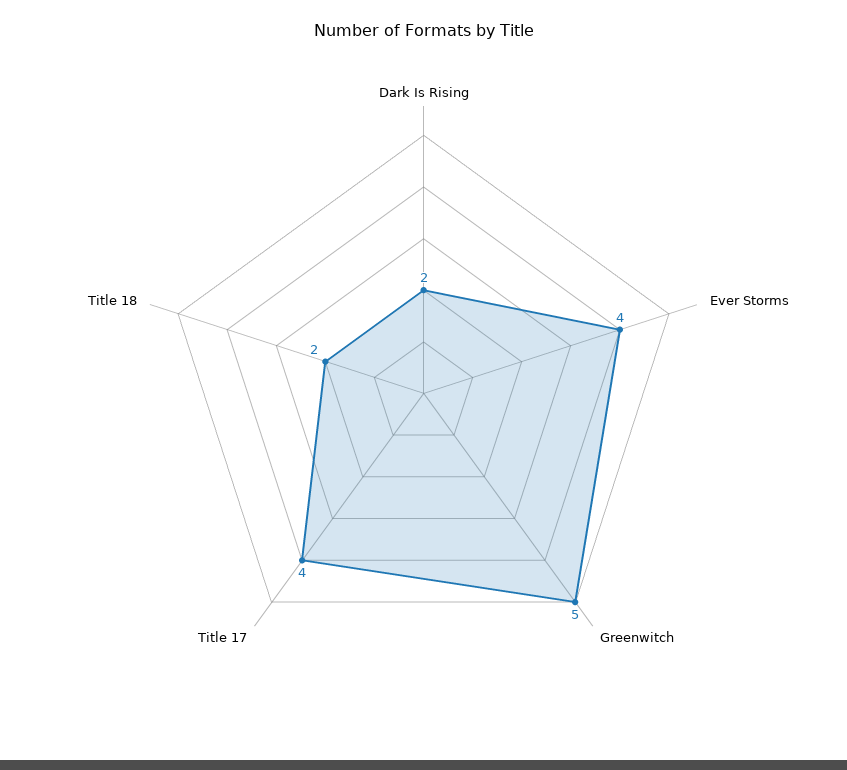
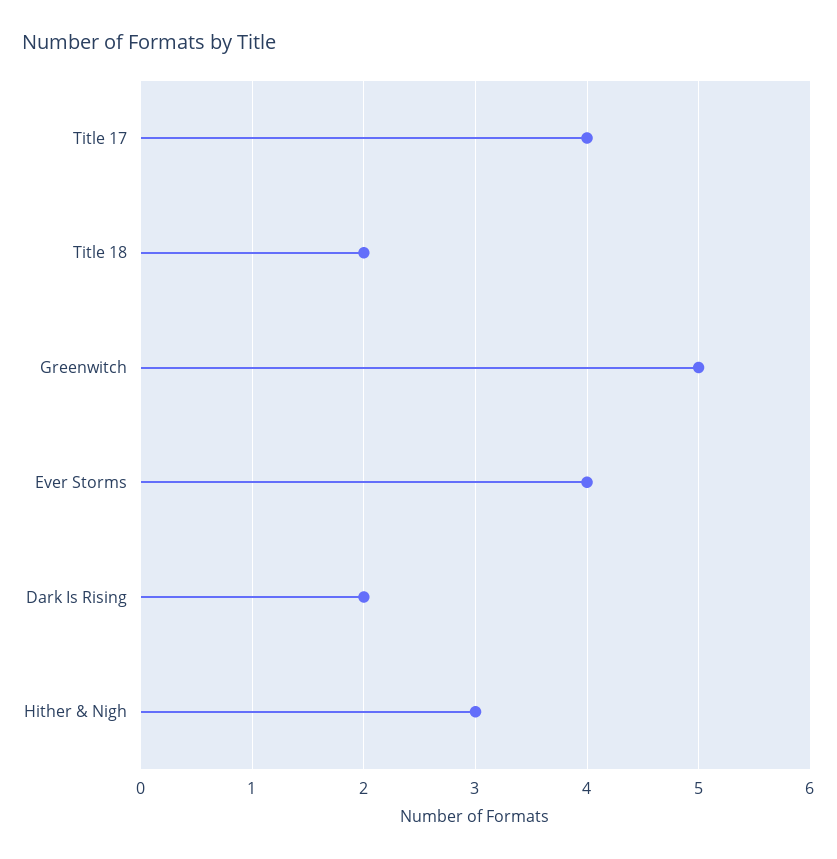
Hither & Nigh: none -> 3

